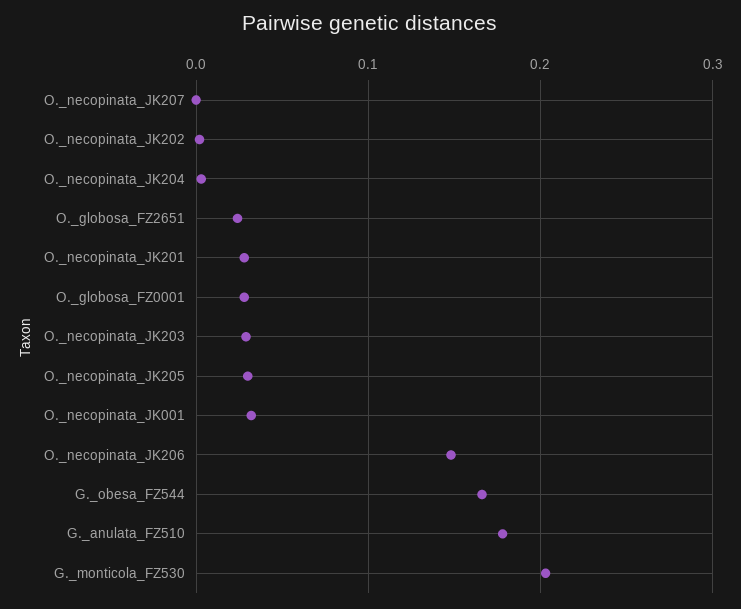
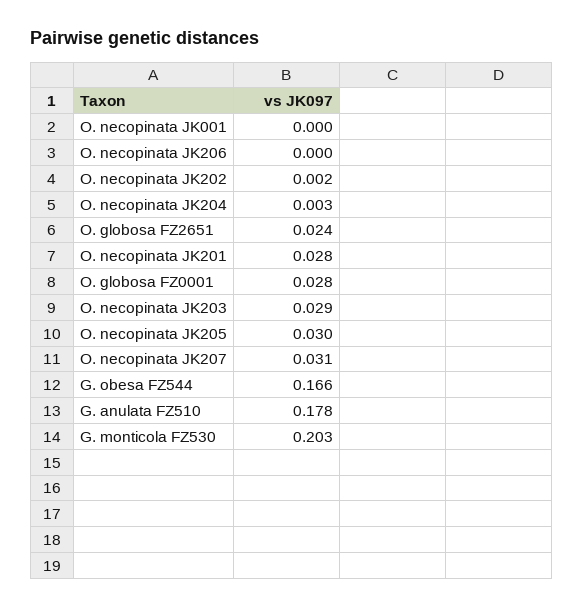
O._necopinata_JK207: 0 -> 0.031
O._necopinata_JK001: 0.03 -> 0
O._necopinata_JK206: 0.15 -> 0

